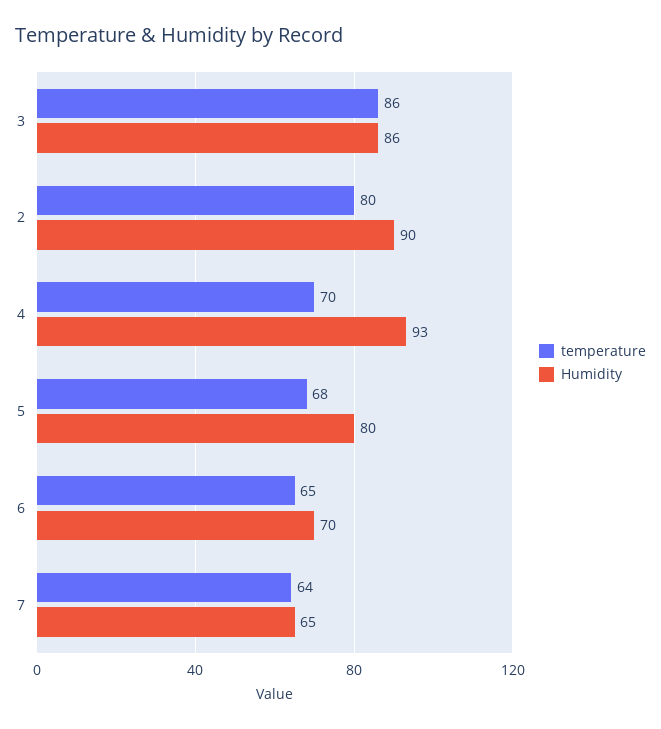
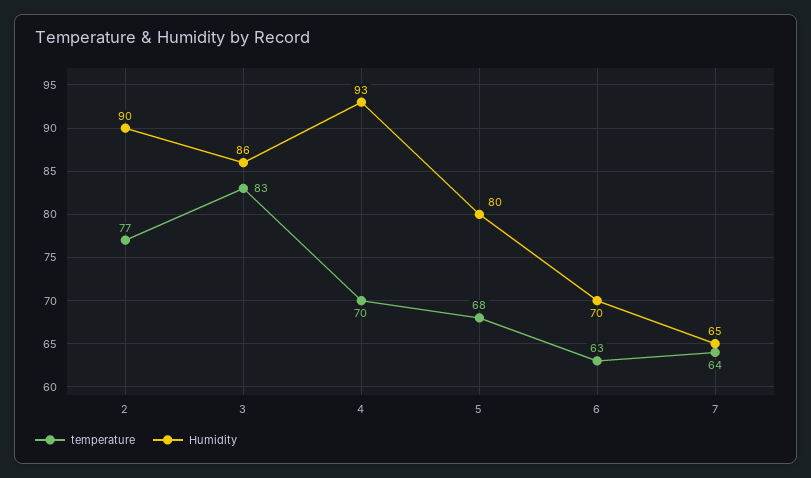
temperature, 3: 86 -> 83
temperature, 2: 80 -> 77
temperature, 6: 65 -> 63

